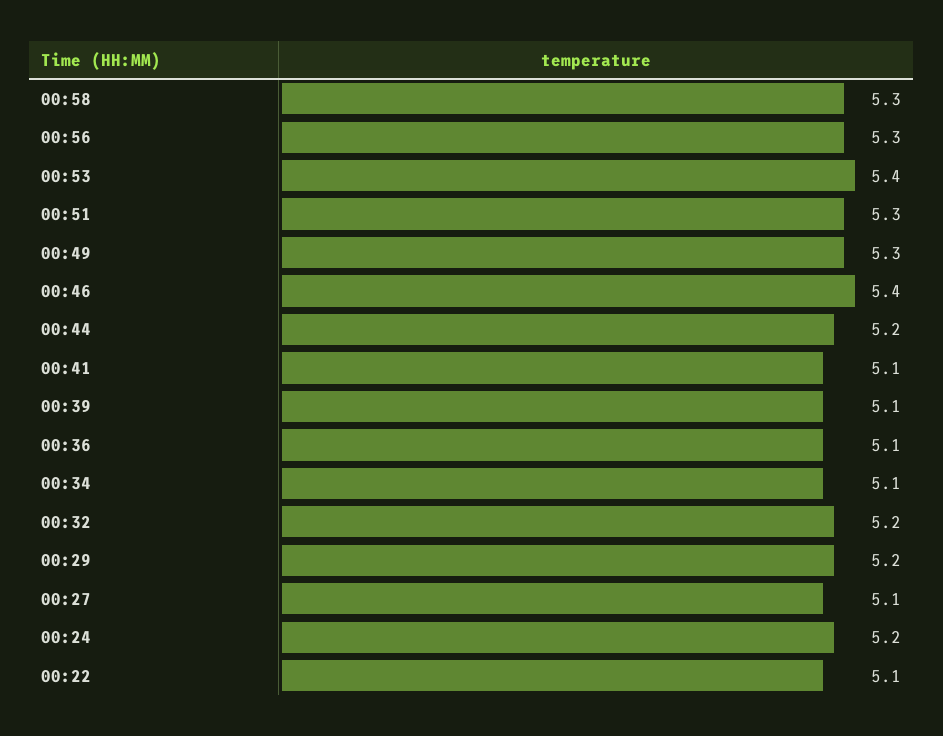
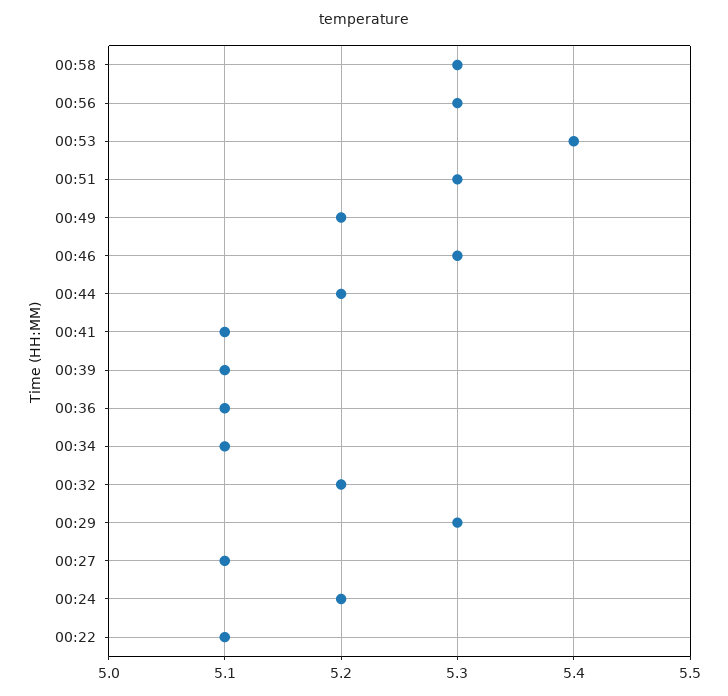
00:49: 5.3 -> 5.2
00:46: 5.4 -> 5.3
00:29: 5.2 -> 5.3

